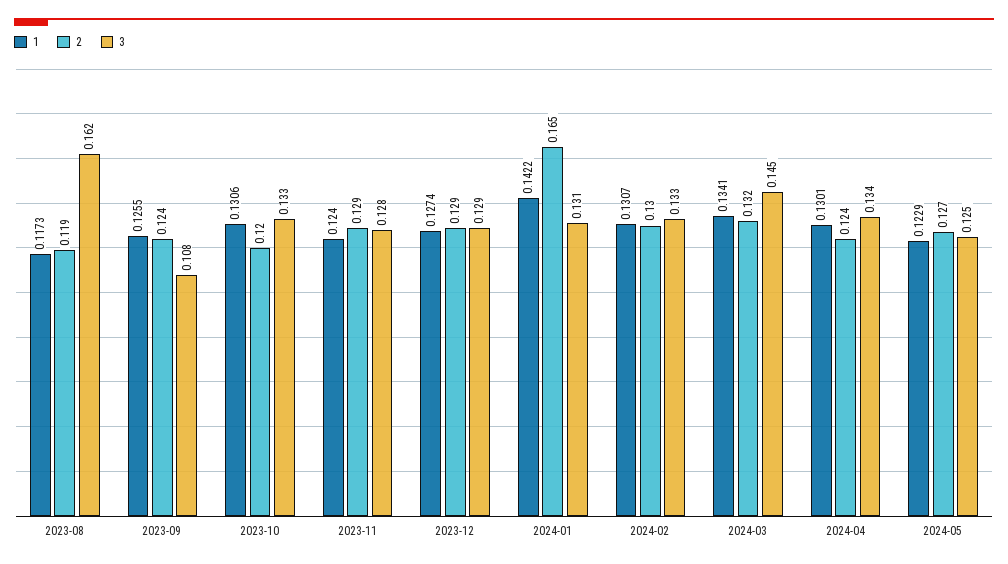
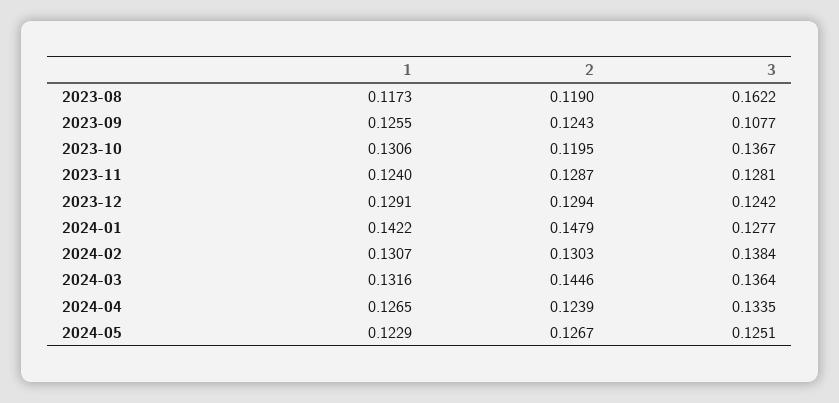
3, 2023-10: 0.133 -> 0.1367
1, 2023-12: 0.1274 -> 0.1291
3, 2023-12: 0.129 -> 0.1242
2, 2024-01: 0.165 -> 0.1479
3, 2024-01: 0.131 -> 0.1277
3, 2024-02: 0.133 -> 0.1384
1, 2024-03: 0.1341 -> 0.1316
2, 2024-03: 0.132 -> 0.1446
3, 2024-03: 0.145 -> 0.1364
1, 2024-04: 0.1301 -> 0.1265

